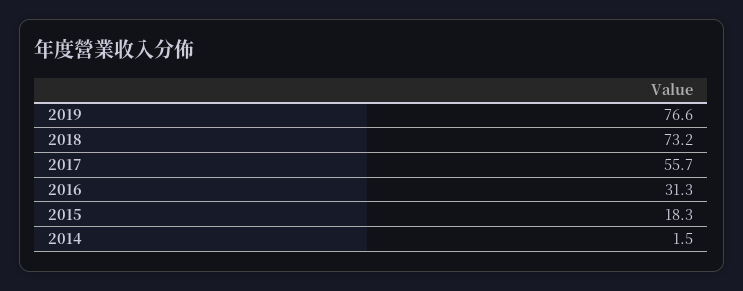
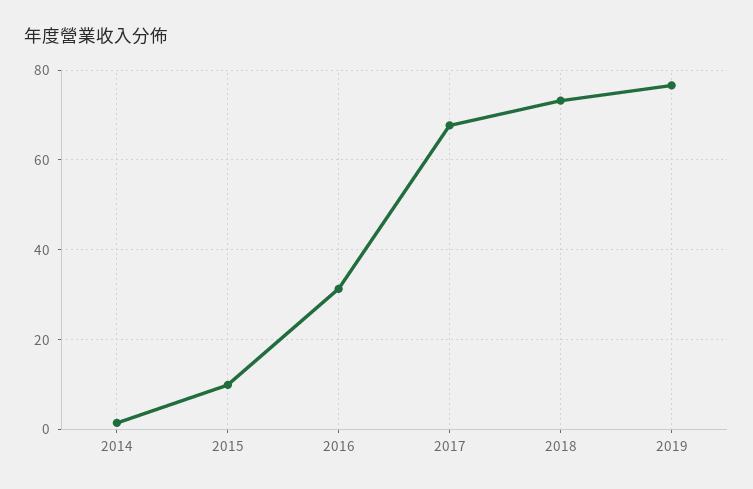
2017: 55.7 -> 68
2015: 18.3 -> 10

